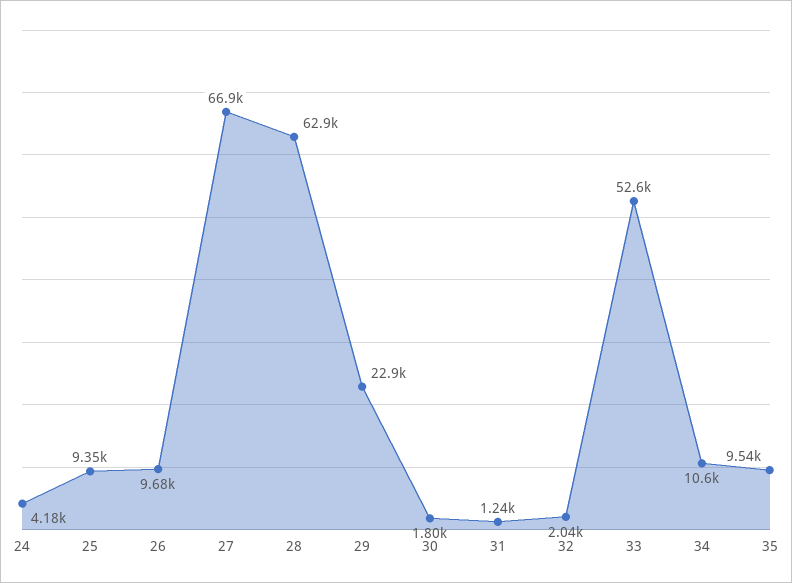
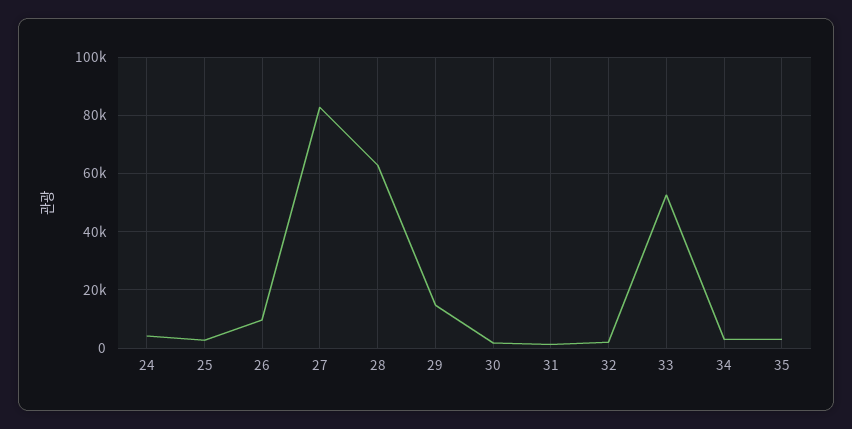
25: 9350 -> 2500
27: 66900 -> 82500
29: 22900 -> 15000
34: 10600 -> 2500
35: 9540 -> 2500

